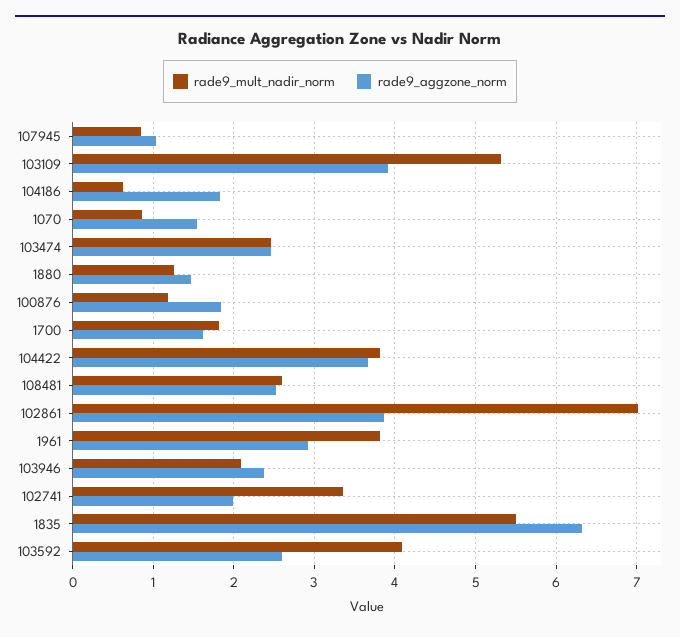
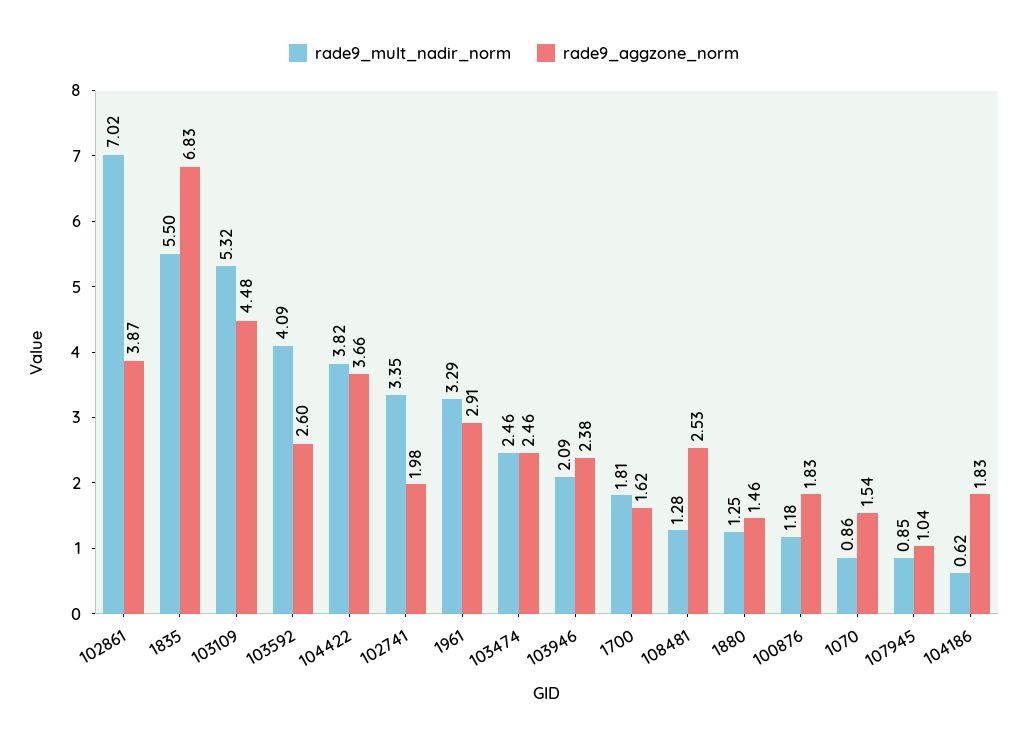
rade9_aggzone_norm, 103109: 3.9 -> 4.48
rade9_mult_nadir_norm, 108481: 2.6 -> 1.28
rade9_mult_nadir_norm, 1961: 3.8 -> 3.29
rade9_aggzone_norm, 1835: 6.3 -> 6.83

